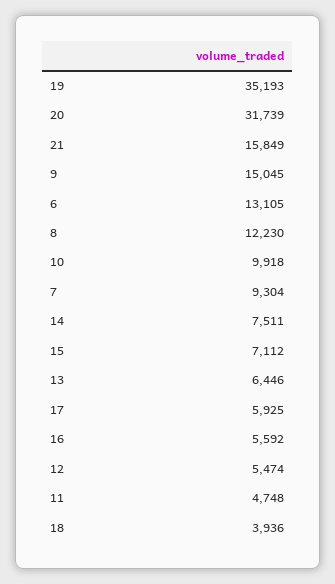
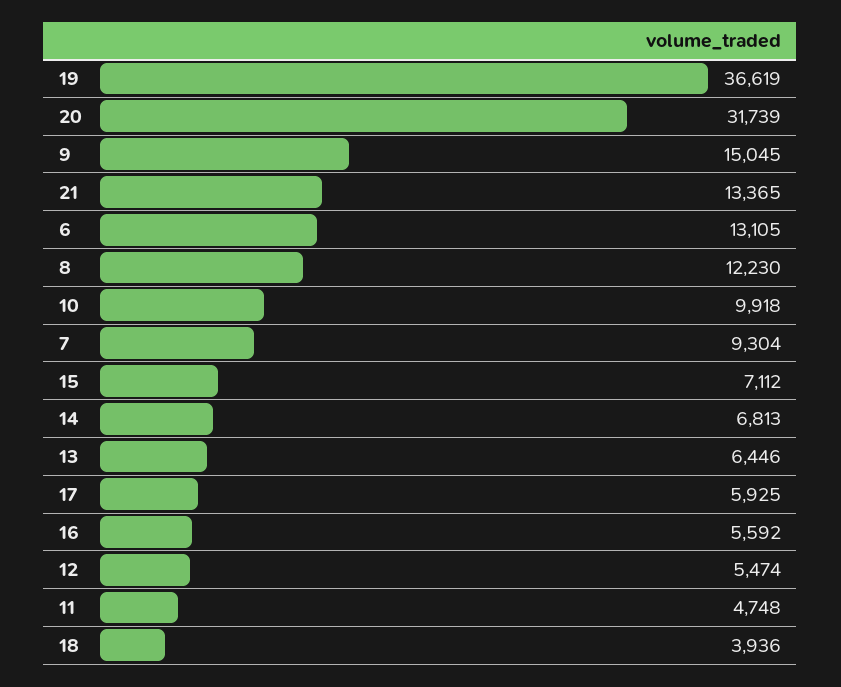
19: 35193 -> 36619
21: 15849 -> 13365
14: 7511 -> 6813

